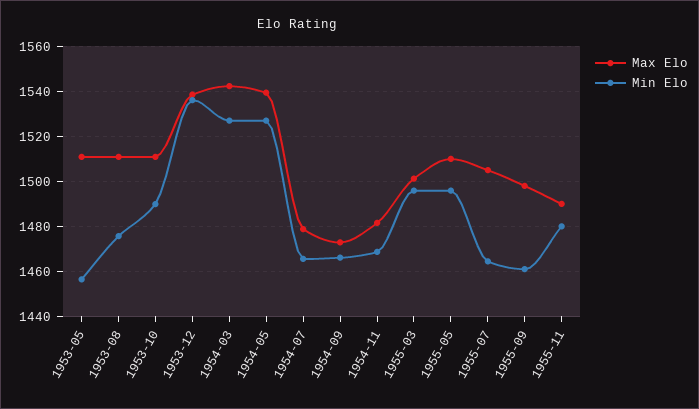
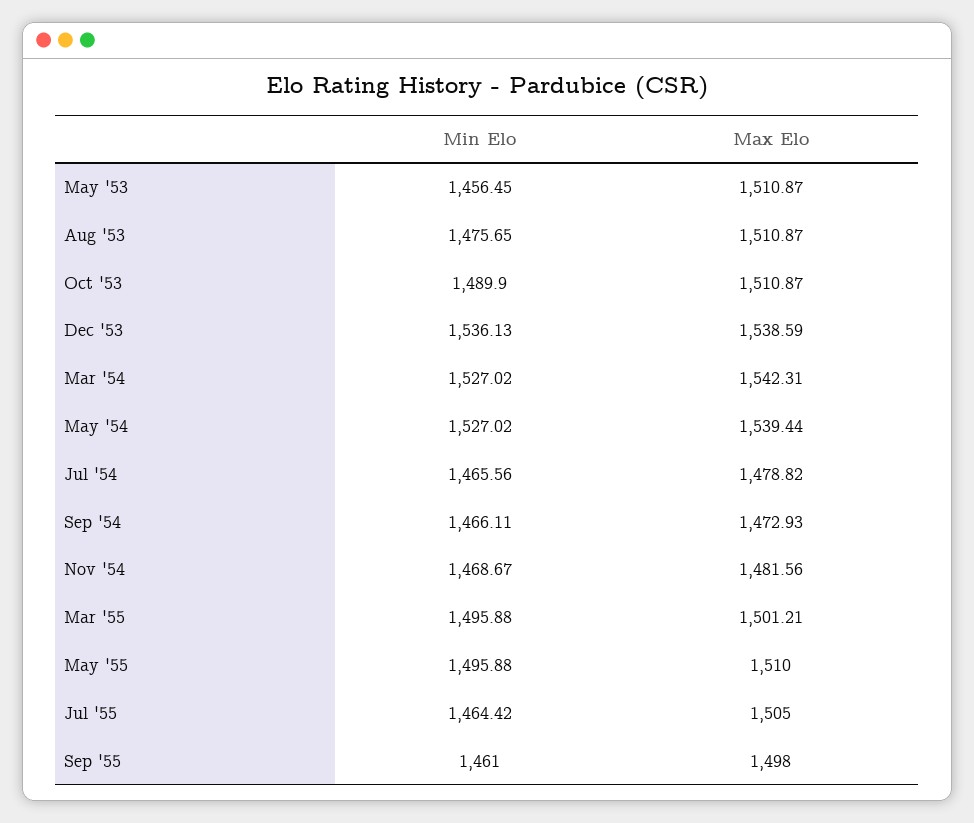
Max Elo, 1955-11: 1490 -> none
Min Elo, 1955-11: 1480 -> none

